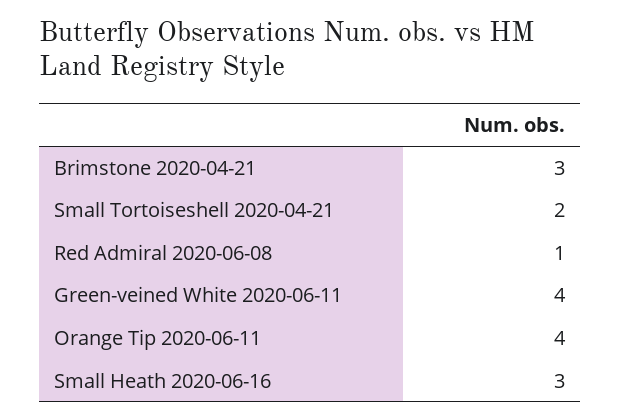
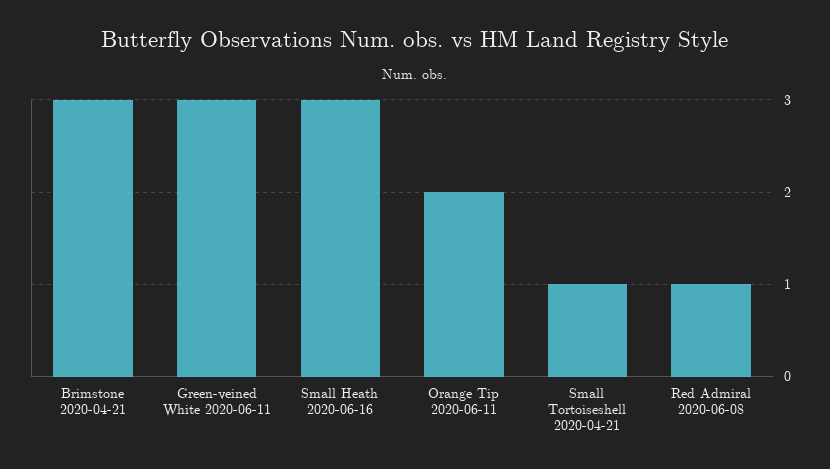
Small Tortoiseshell 2020-04-21: 2 -> 1
Green-veined White 2020-06-11: 4 -> 3
Orange Tip 2020-06-11: 4 -> 2

